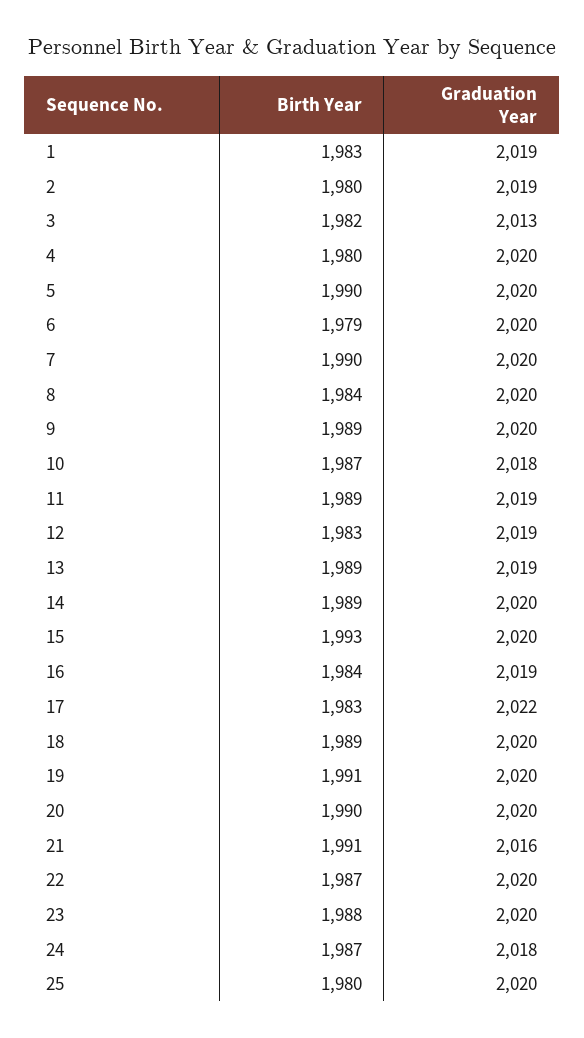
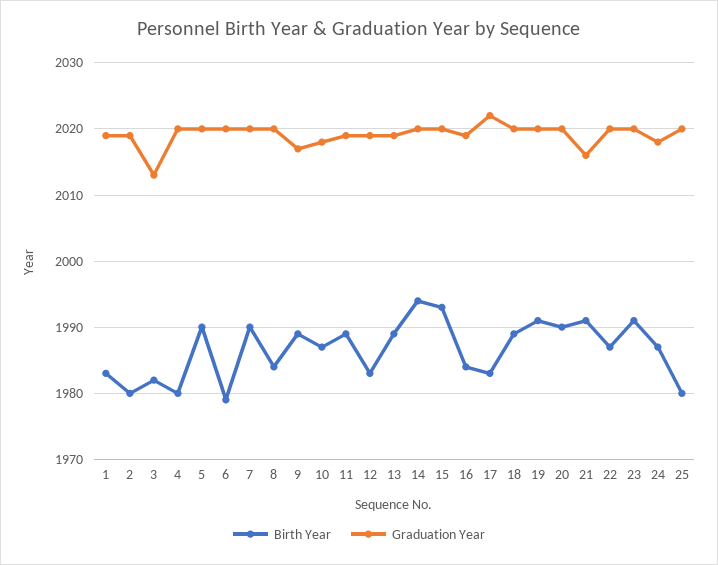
Graduation Year, 9: 2020 -> 2017
Birth Year, 14: 1989 -> 1994
Birth Year, 23: 1988 -> 1991

